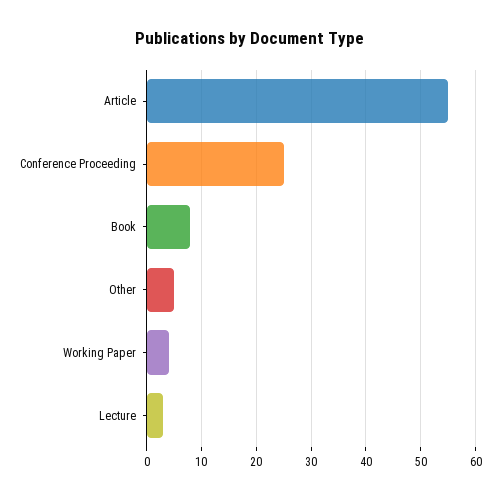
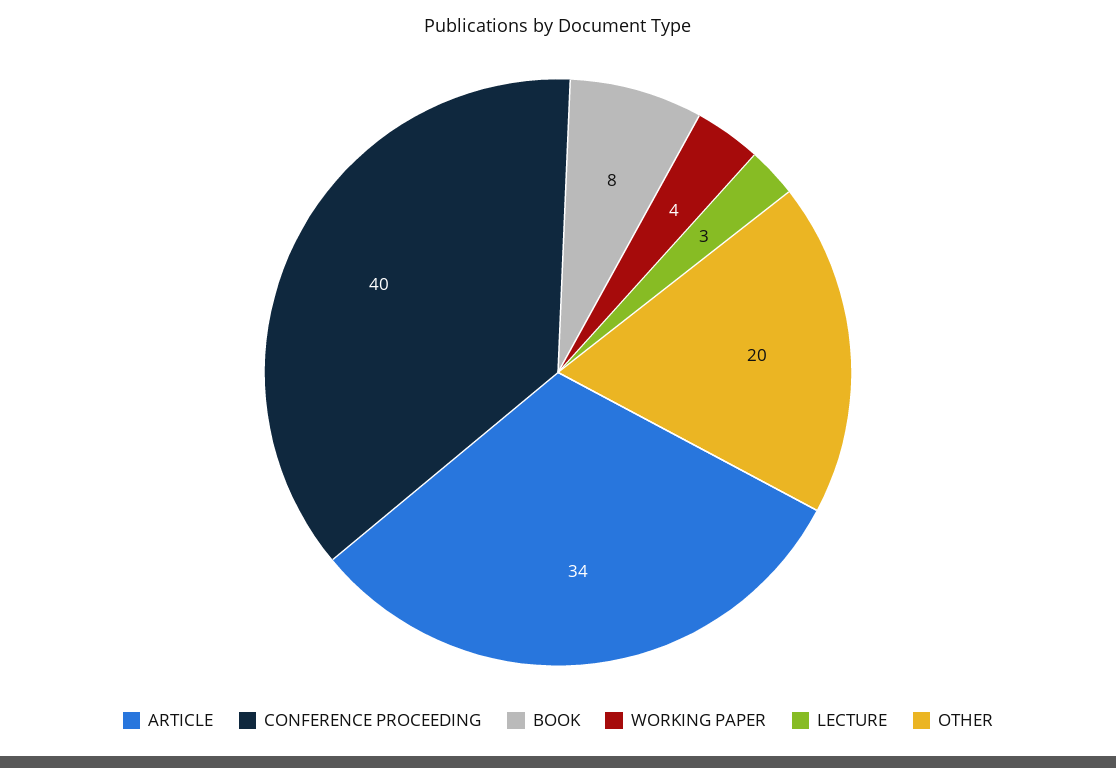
Article: 55 -> 34
Conference Proceeding: 25 -> 40
Other: 5 -> 20

